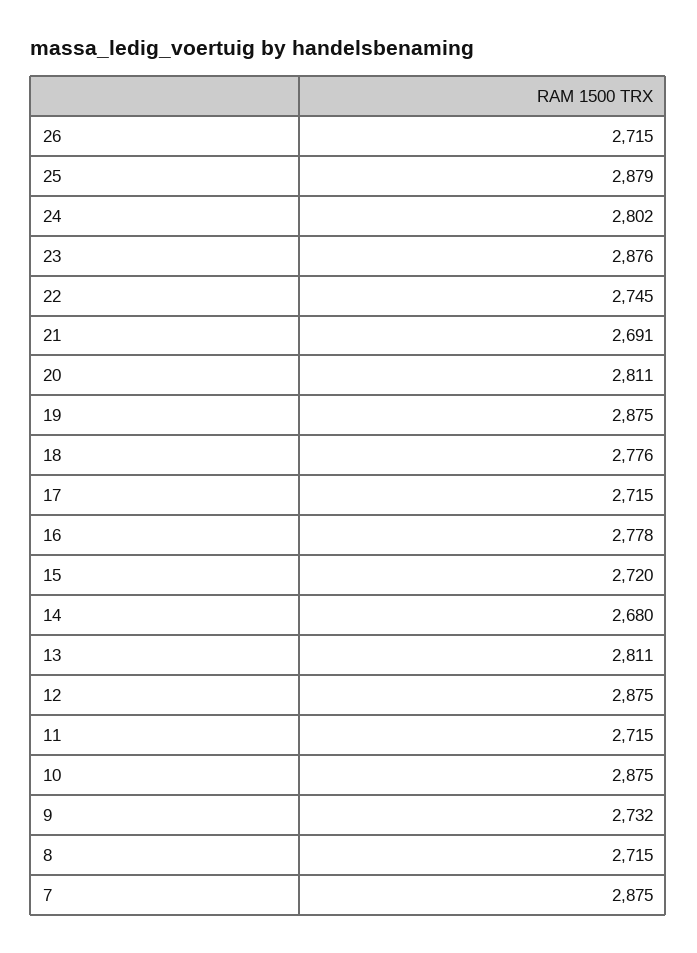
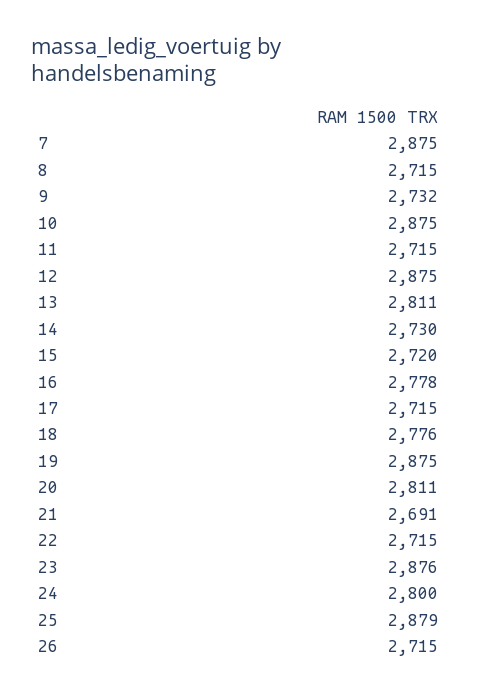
24: 2802 -> 2800
22: 2745 -> 2715
14: 2680 -> 2730

